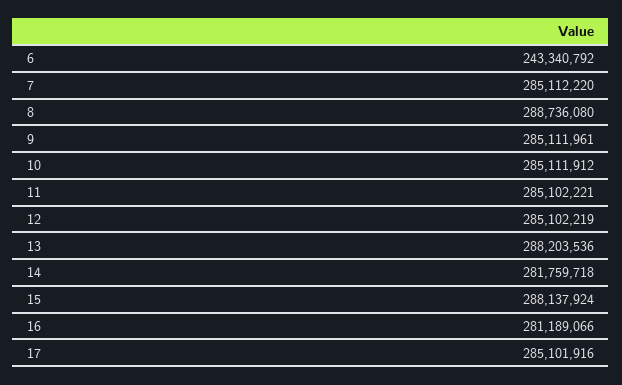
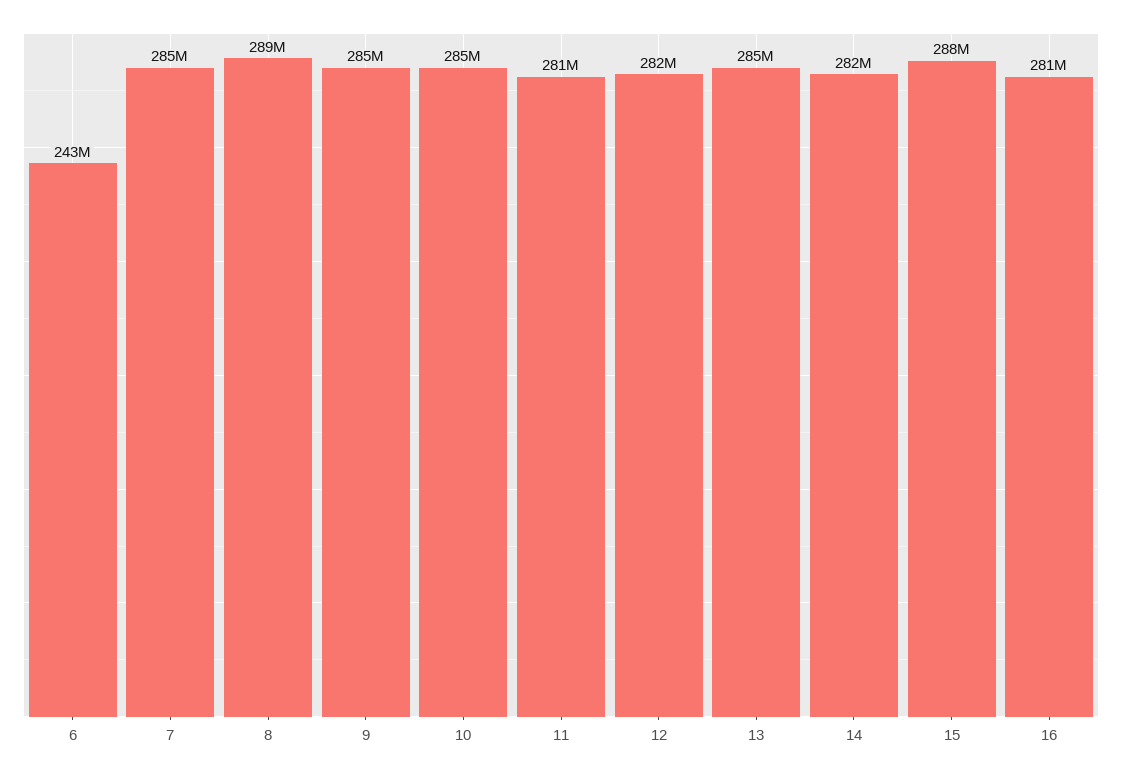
11: 285102221 -> 281000000
12: 285102219 -> 282000000
13: 288203536 -> 285000000
17: 285101916 -> none

